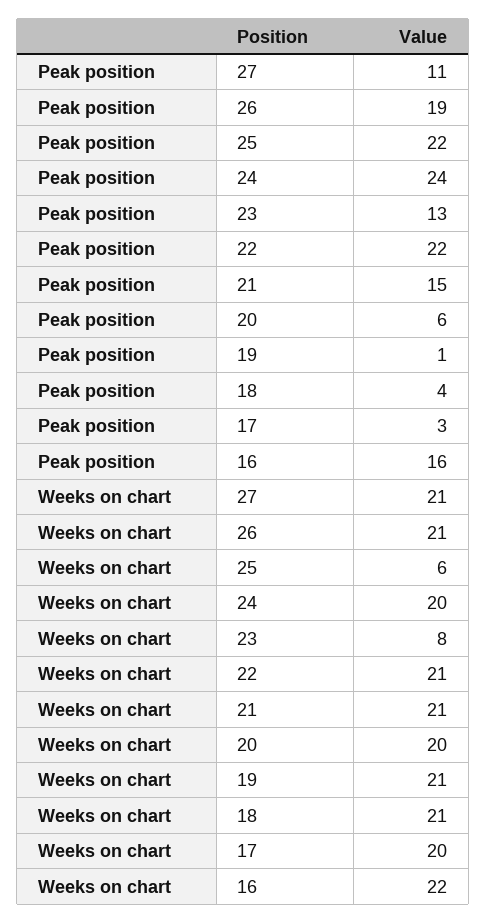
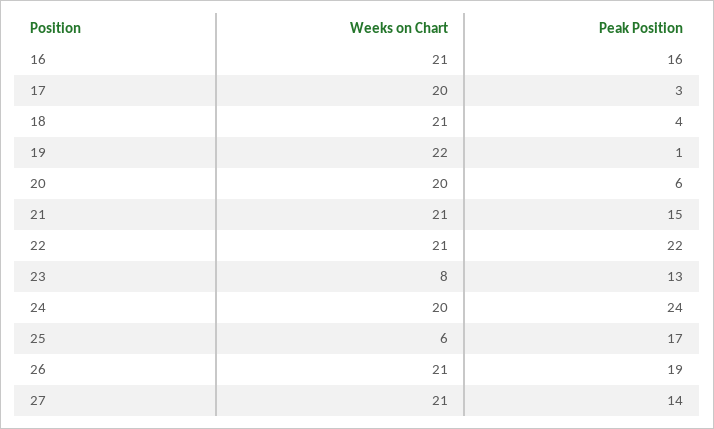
Peak position, 27: 11 -> 14
Peak position, 25: 22 -> 17
Weeks on chart, 19: 21 -> 22
Weeks on chart, 16: 22 -> 21

